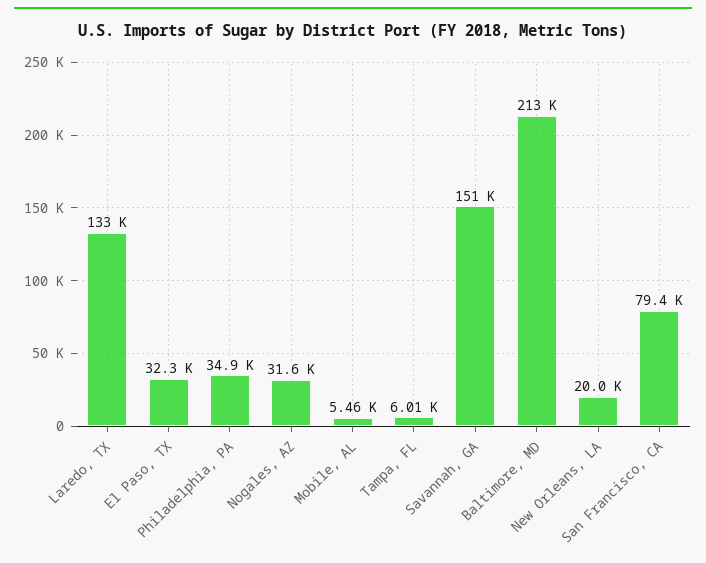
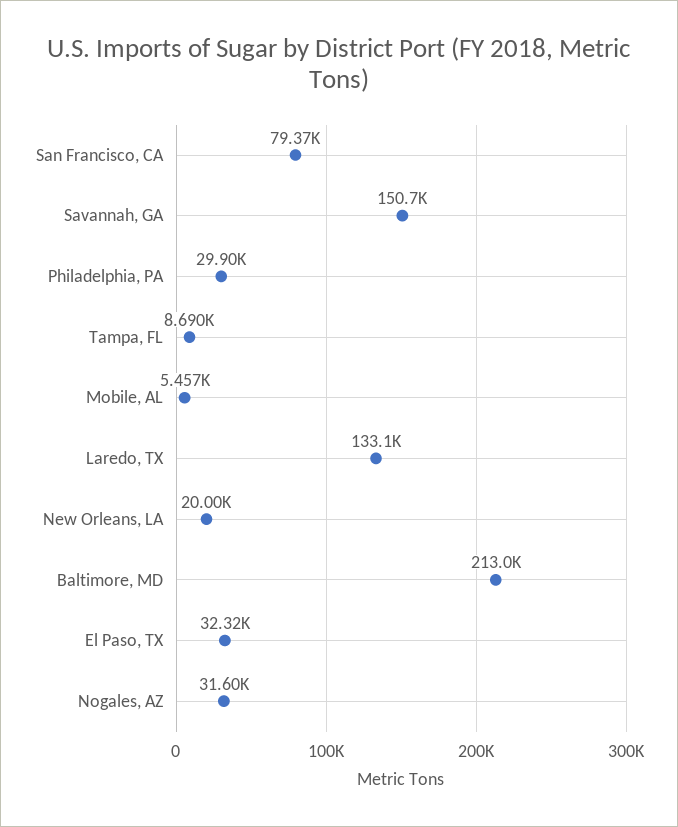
Philadelphia, PA: 34900 -> 29900
Tampa, FL: 6010 -> 8690

